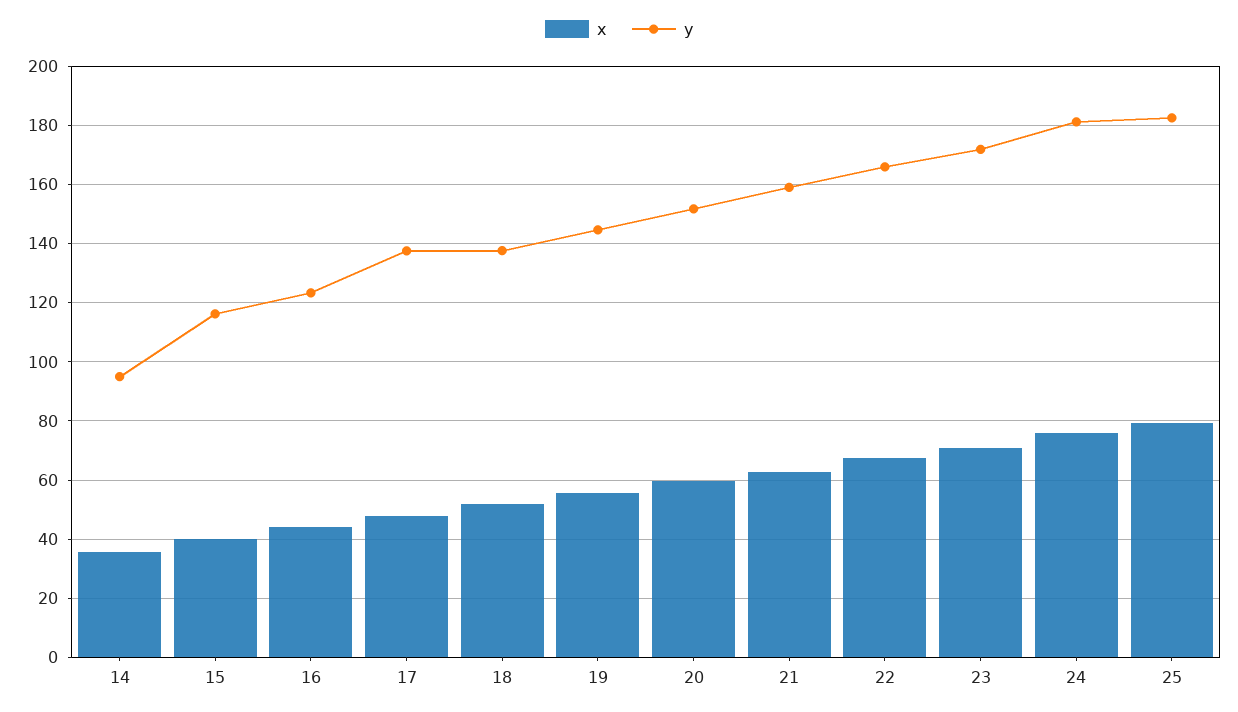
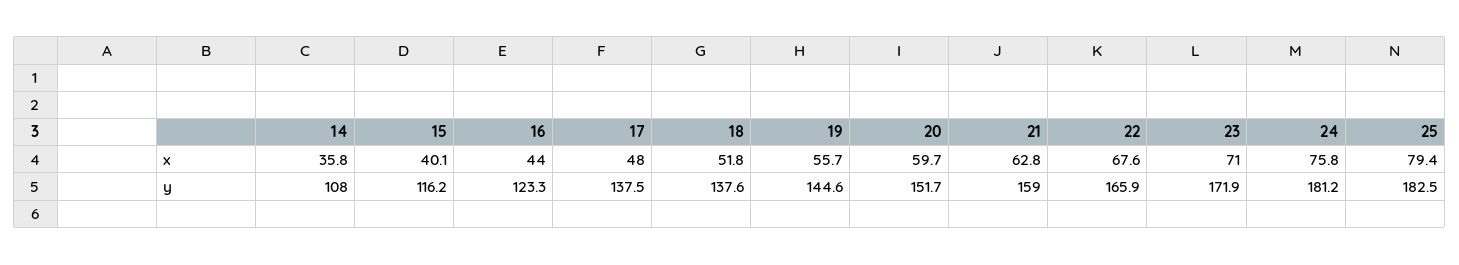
y, 14: 95 -> 108

